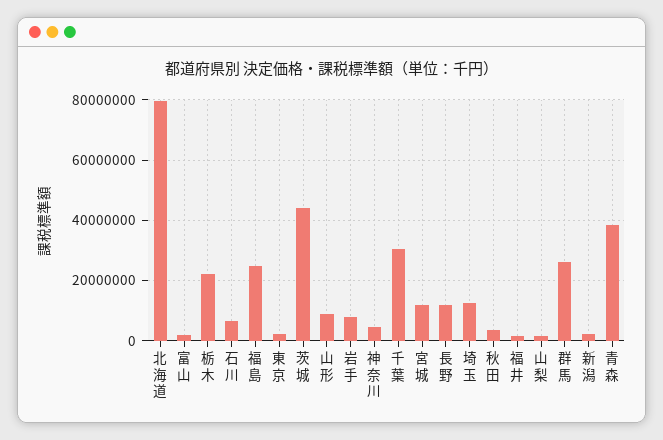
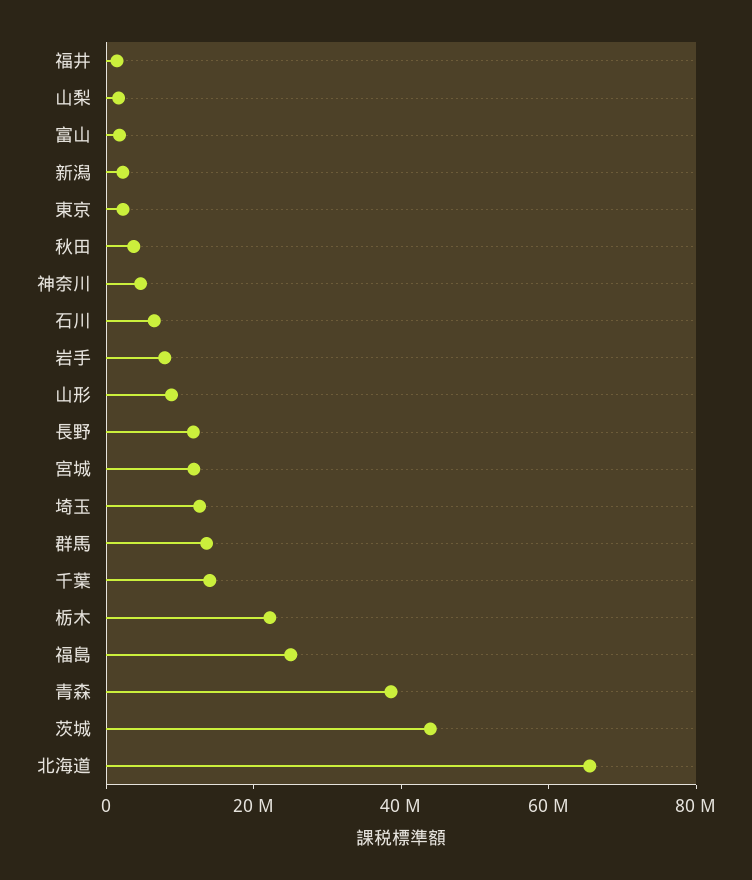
北海道: 80000000 -> 65000000
千葉: 30000000 -> 15000000
群馬: 26000000 -> 15000000

